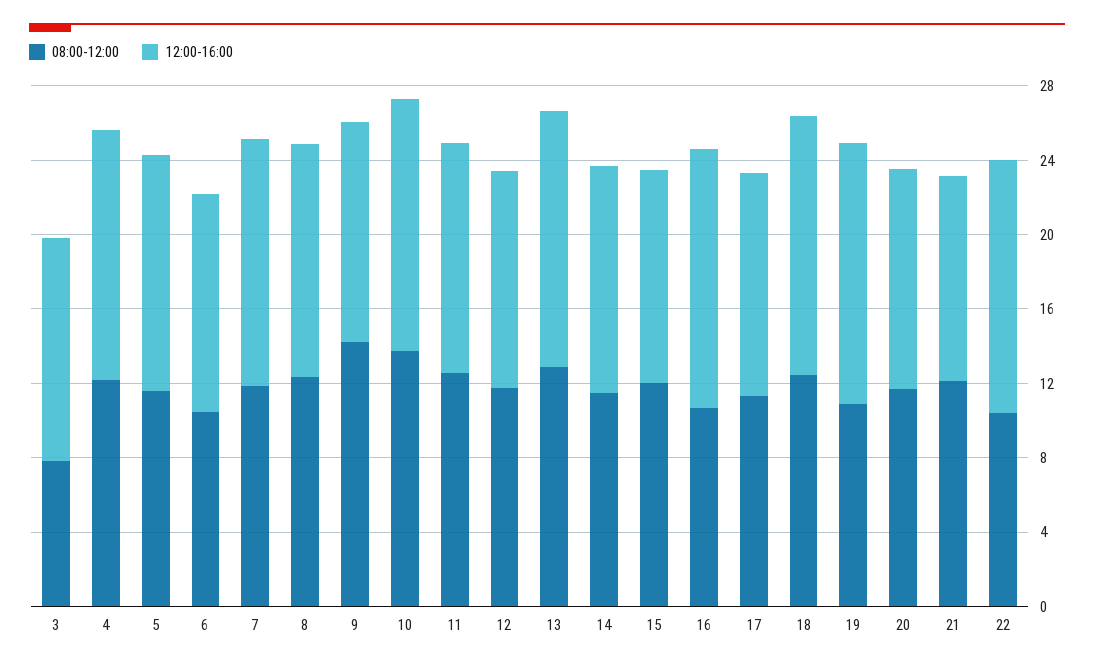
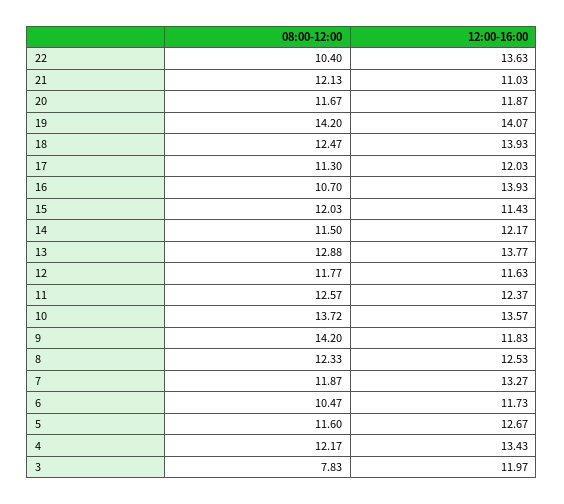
08:00-12:00, 19: 11 -> 14.2

